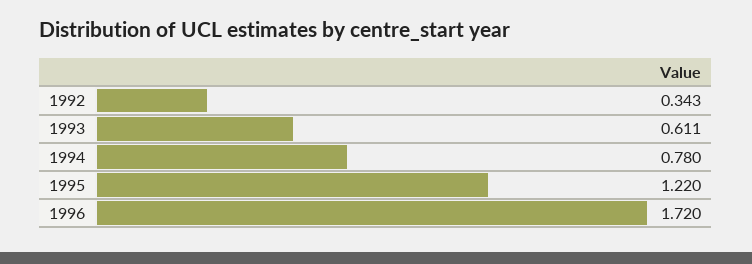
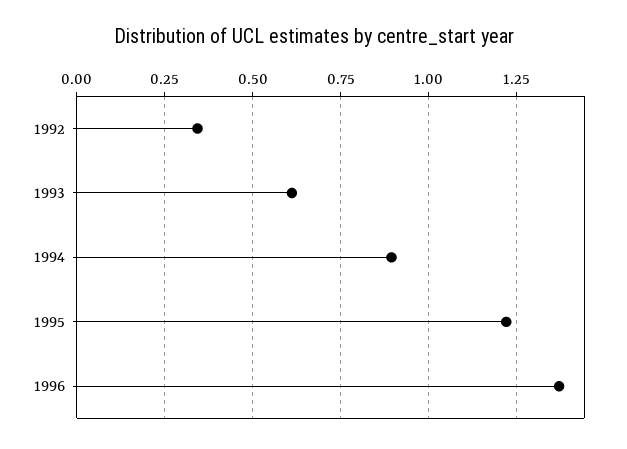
1994: 0.78 -> 0.9
1996: 1.72 -> 1.375

